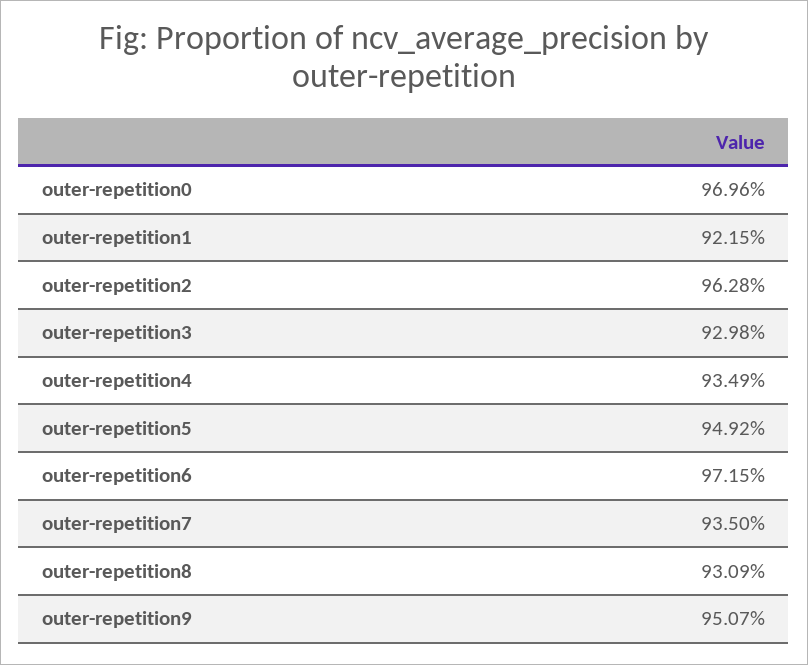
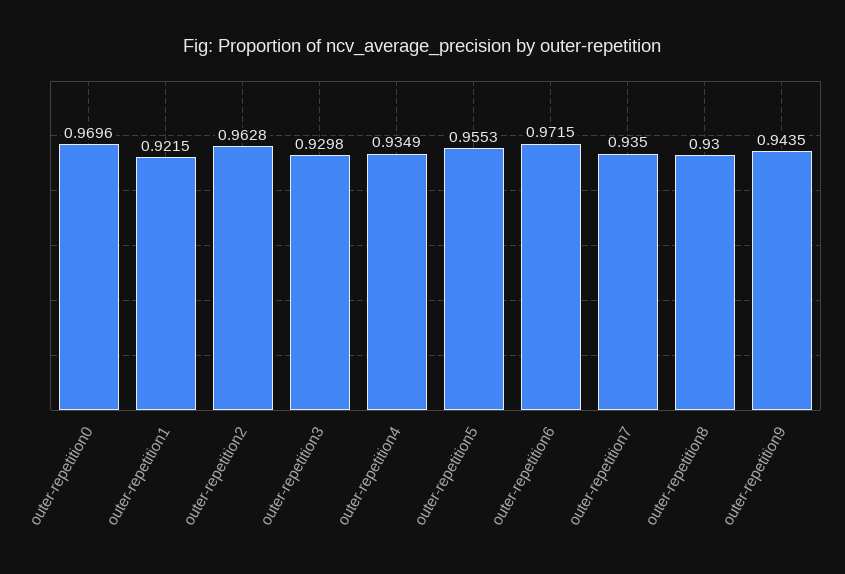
outer-repetition5: 0.9492 -> 0.9553
outer-repetition8: 0.9309 -> 0.93
outer-repetition9: 0.9507 -> 0.9435

